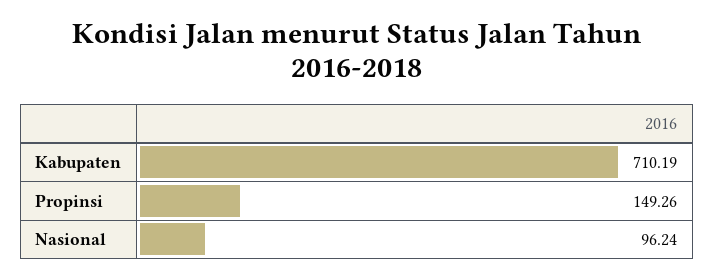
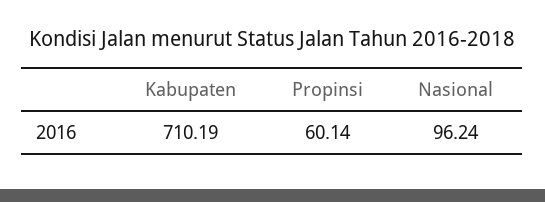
Propinsi: 149.26 -> 60.14

